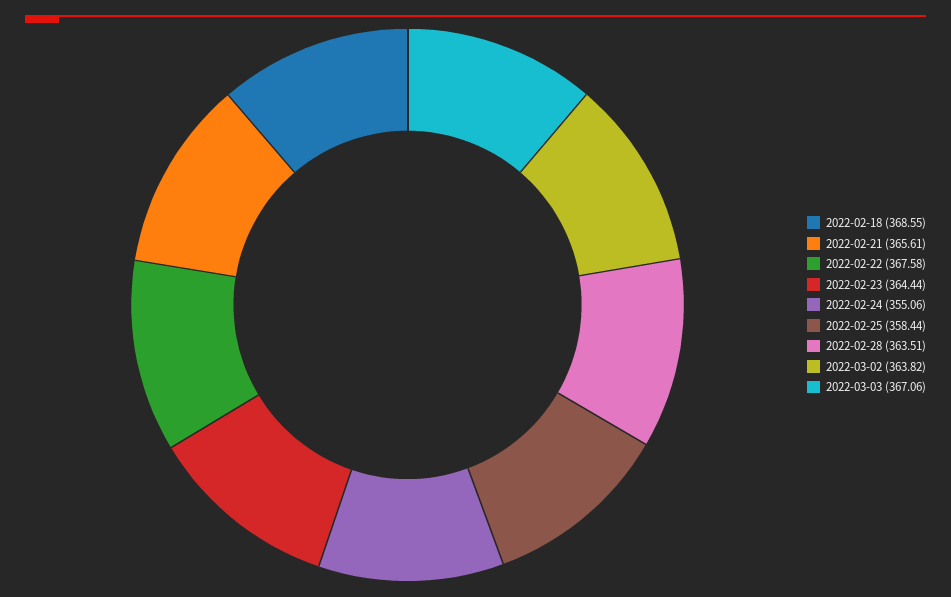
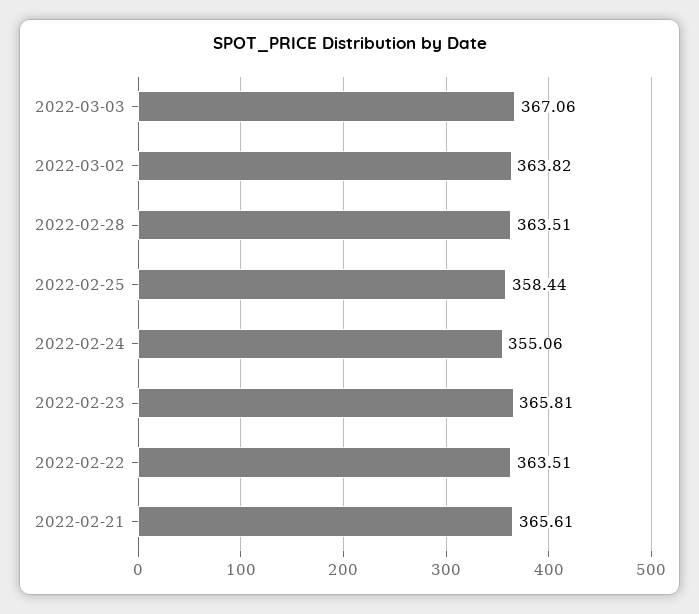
2022-02-18: 368.55 -> none
2022-02-22: 367.58 -> 363.51
2022-02-23: 364.44 -> 365.81

